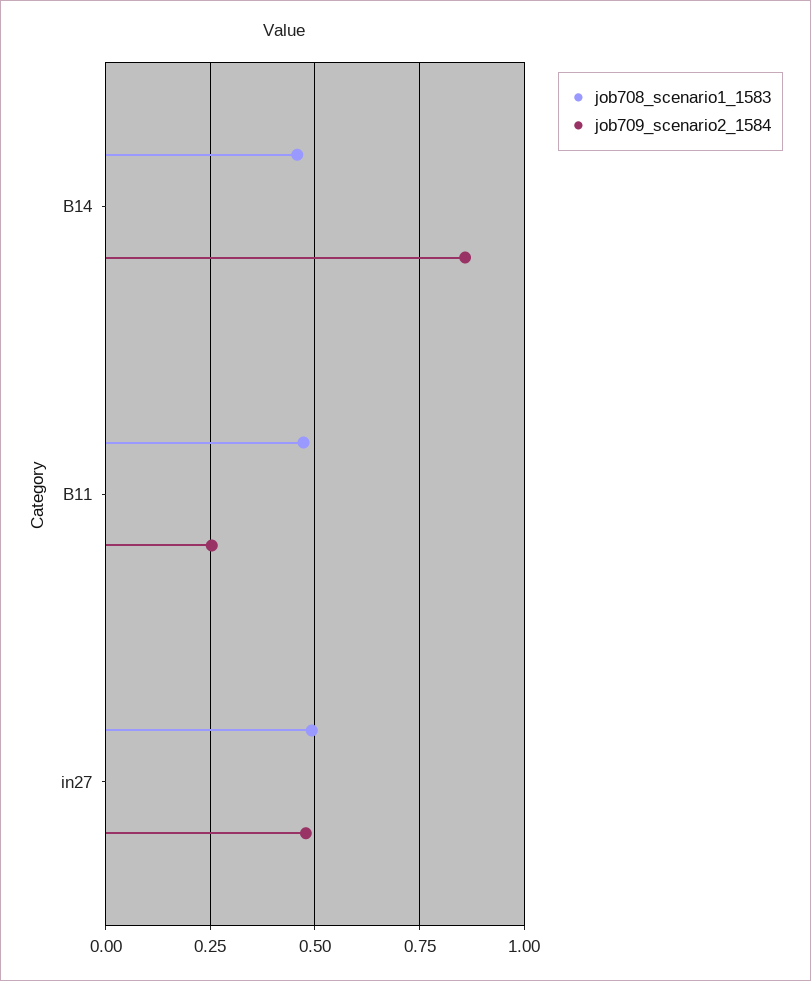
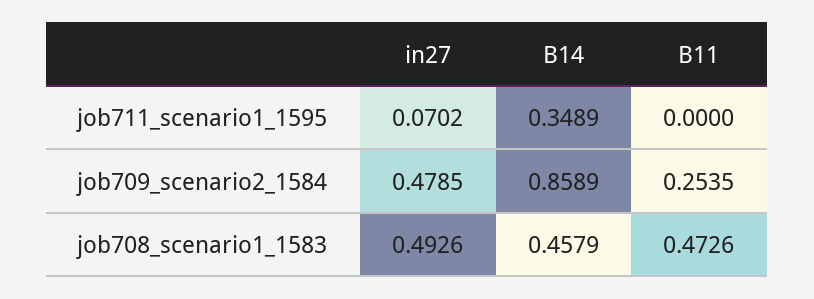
job711_scenario1_1595, in27: none -> 0.0702
job711_scenario1_1595, B14: none -> 0.3489
job711_scenario1_1595, B11: none -> 0

